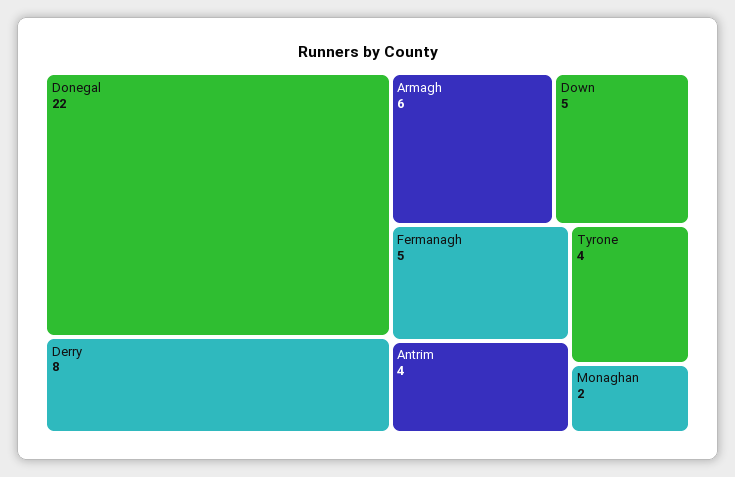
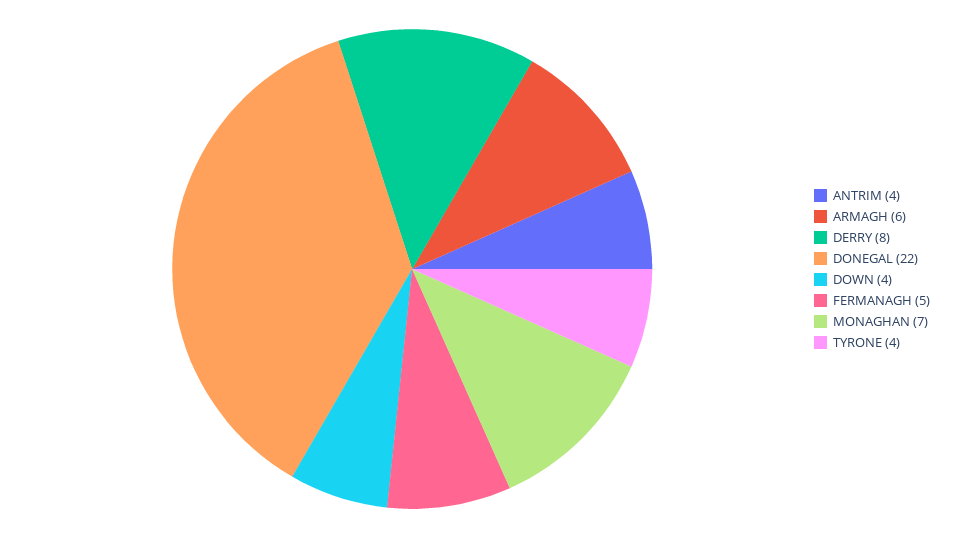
Down: 5 -> 4
Monaghan: 2 -> 7

